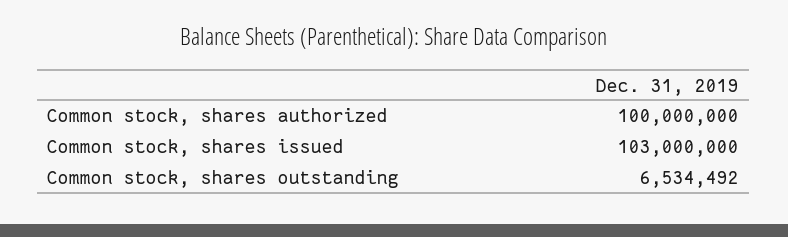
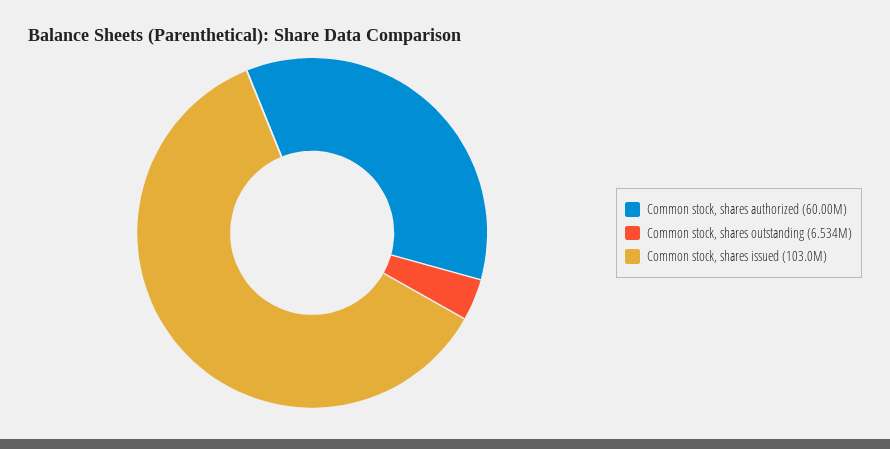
Common stock, shares authorized: 100000000 -> 60000000

